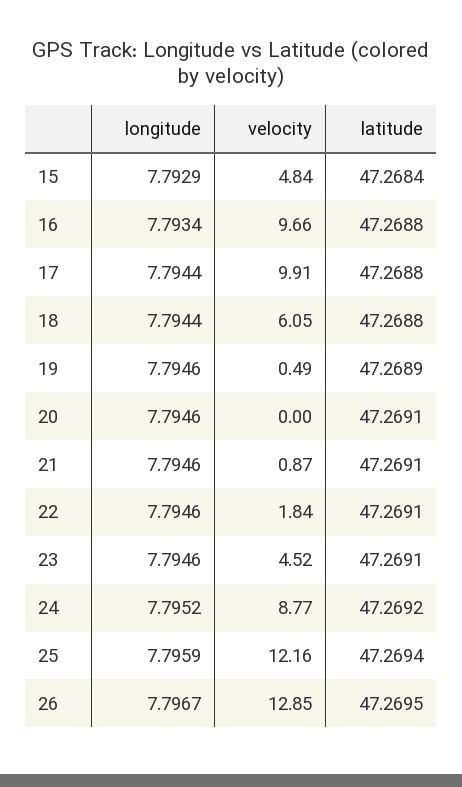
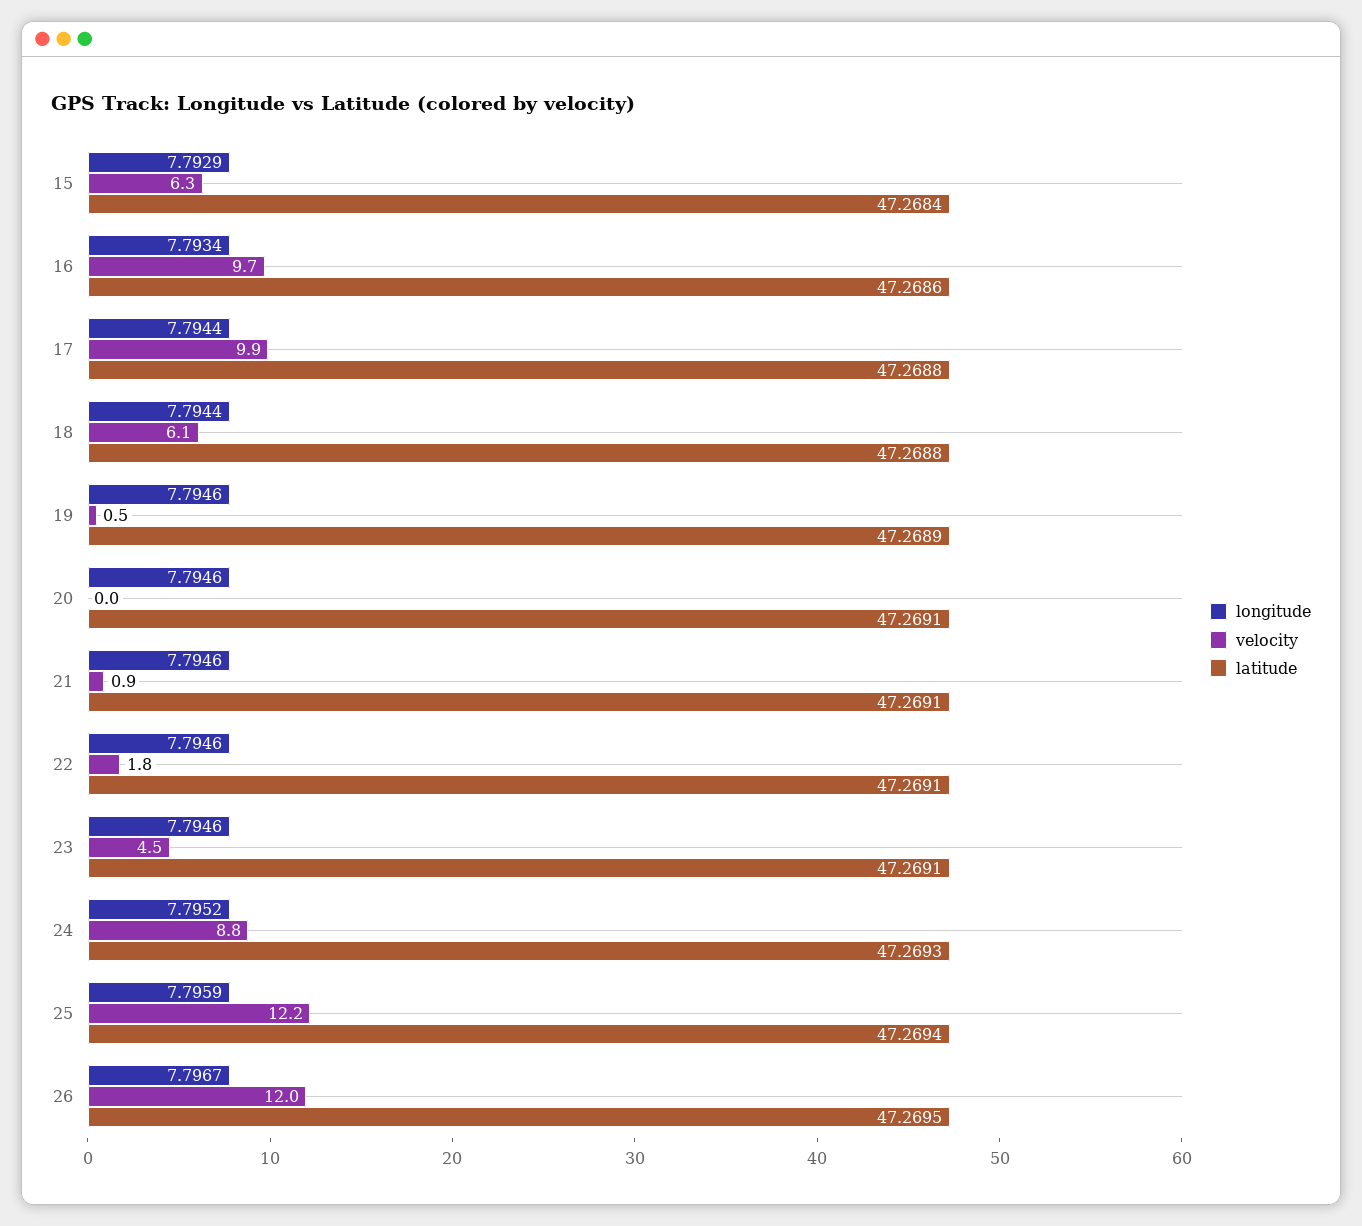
velocity, 15: 4.84 -> 6.3
latitude, 16: 47.2688 -> 47.2686
latitude, 24: 47.2692 -> 47.2693
velocity, 26: 12.85 -> 12

